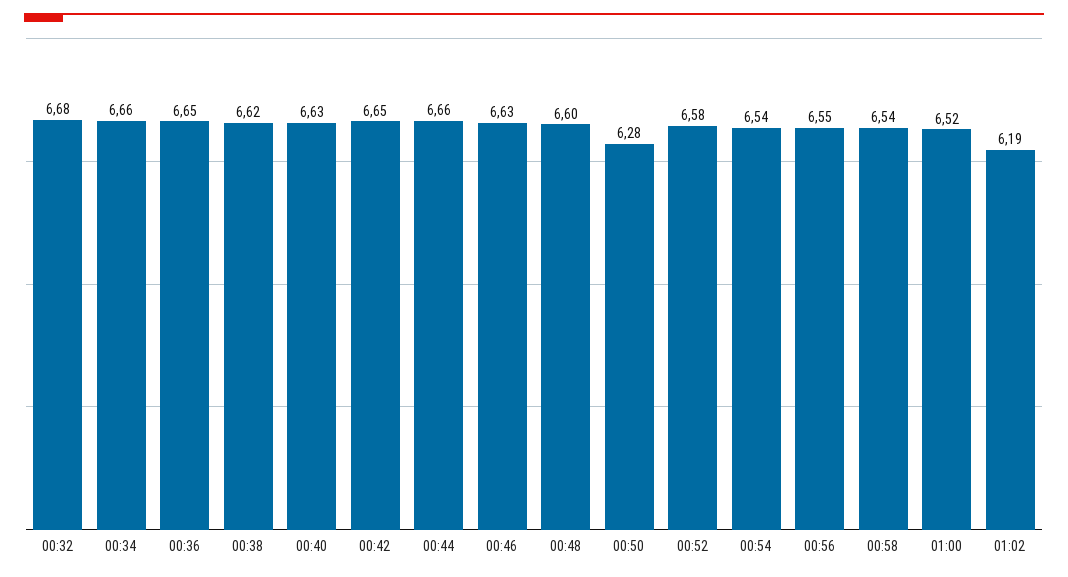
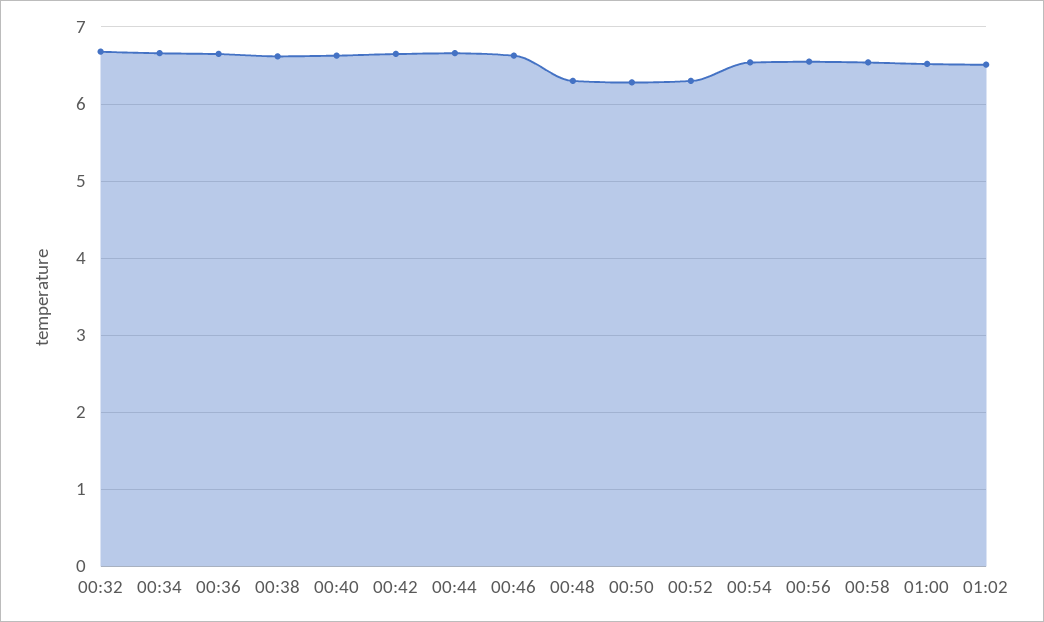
00:48: 6.6 -> 6.3
00:52: 6.58 -> 6.3
01:02: 6.19 -> 6.5

